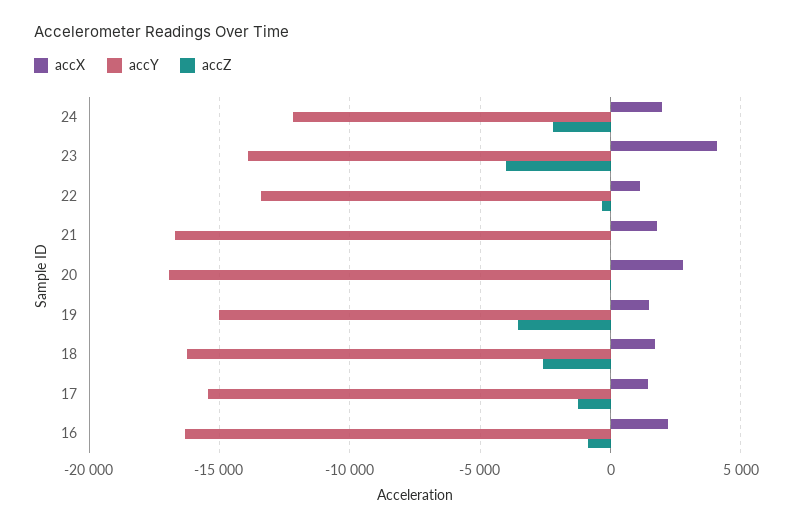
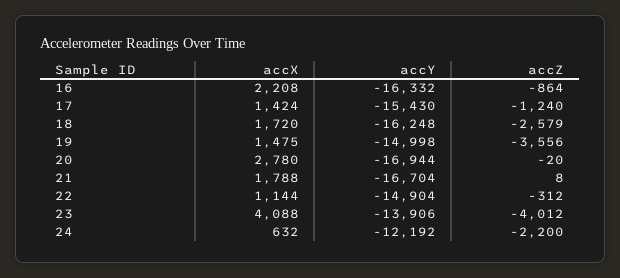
accX, 24: 2000 -> 632
accY, 22: -13500 -> -14904

